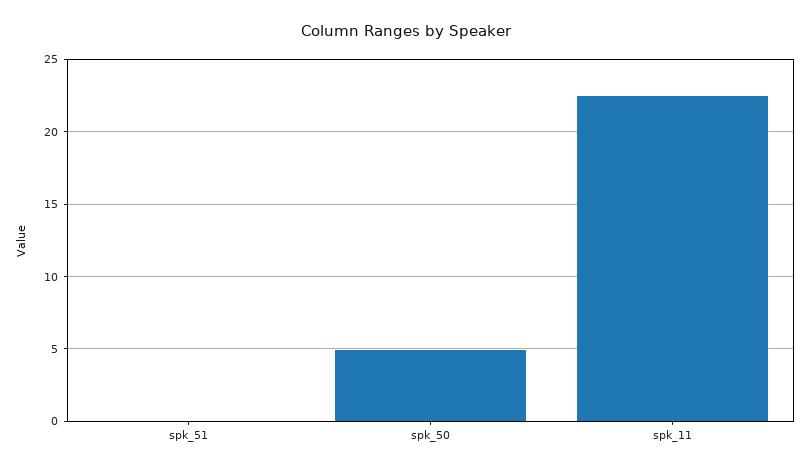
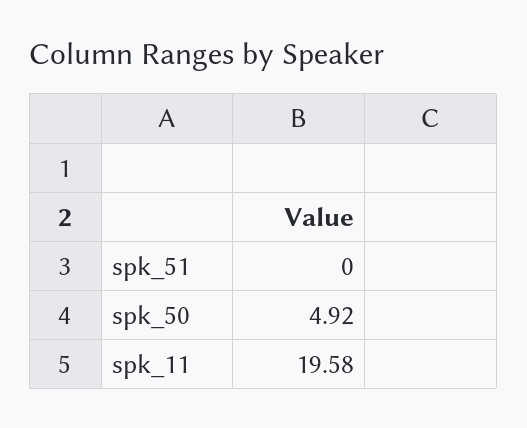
spk_11: 22.5 -> 19.58

